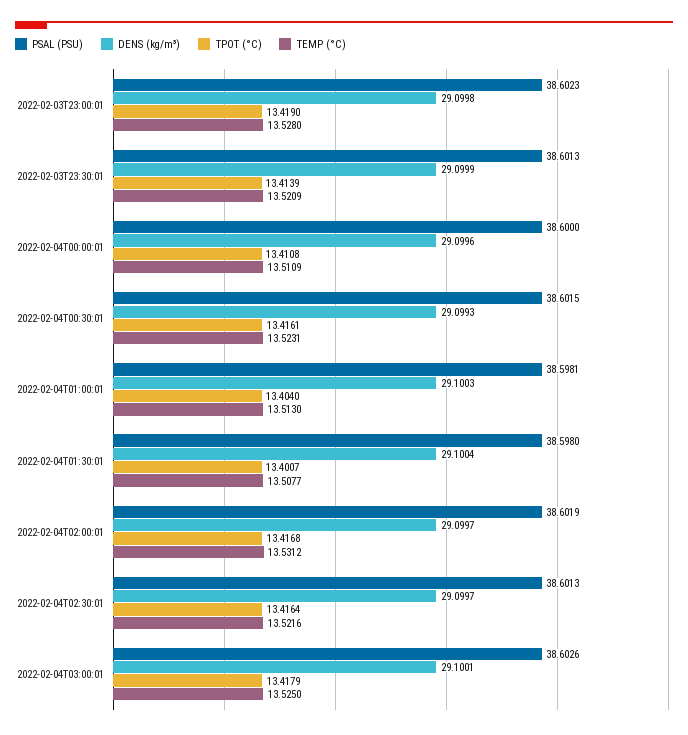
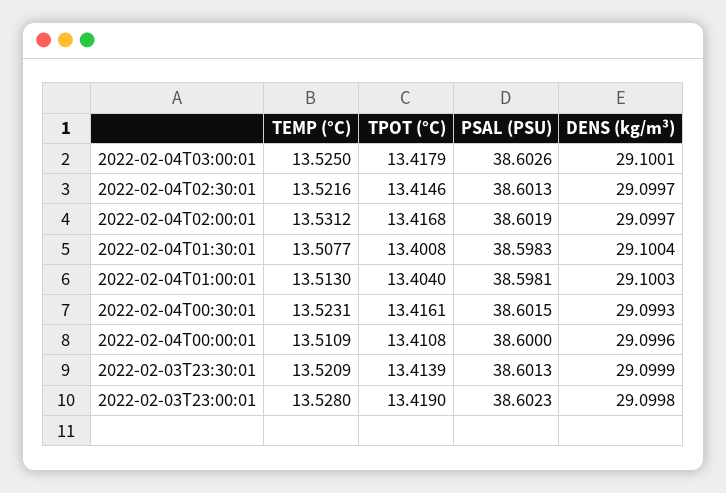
PSAL (PSU), 2022-02-04T01:30:01: 38.598 -> 38.5983
TPOT (°C), 2022-02-04T01:30:01: 13.4007 -> 13.4008
TPOT (°C), 2022-02-04T02:30:01: 13.4164 -> 13.4146

